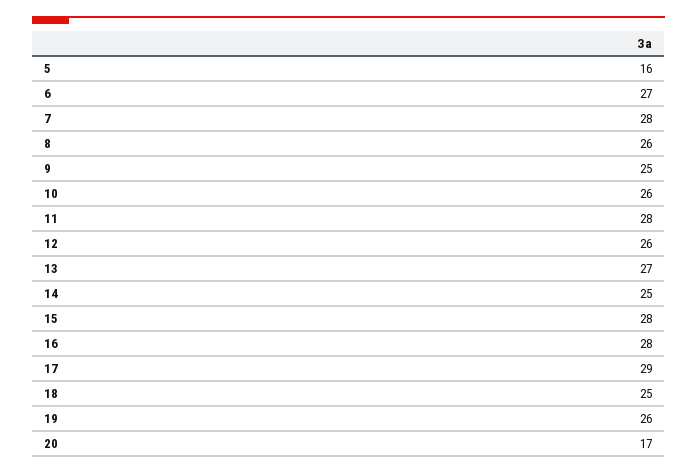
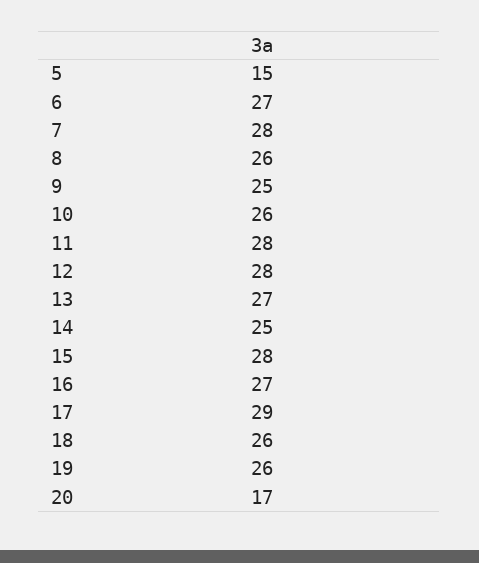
5: 16 -> 15
12: 26 -> 28
16: 28 -> 27
18: 25 -> 26

